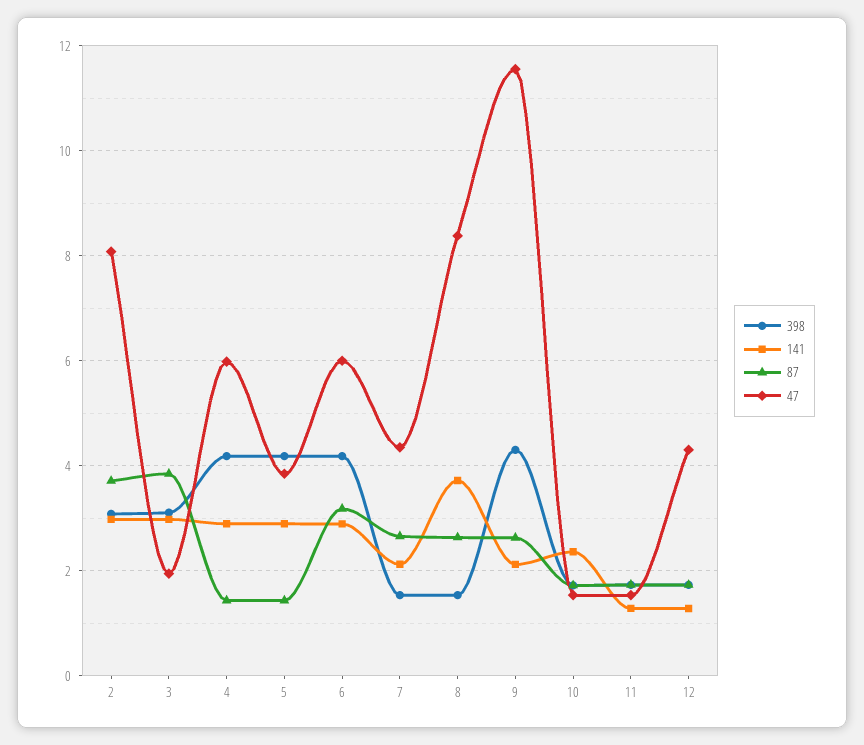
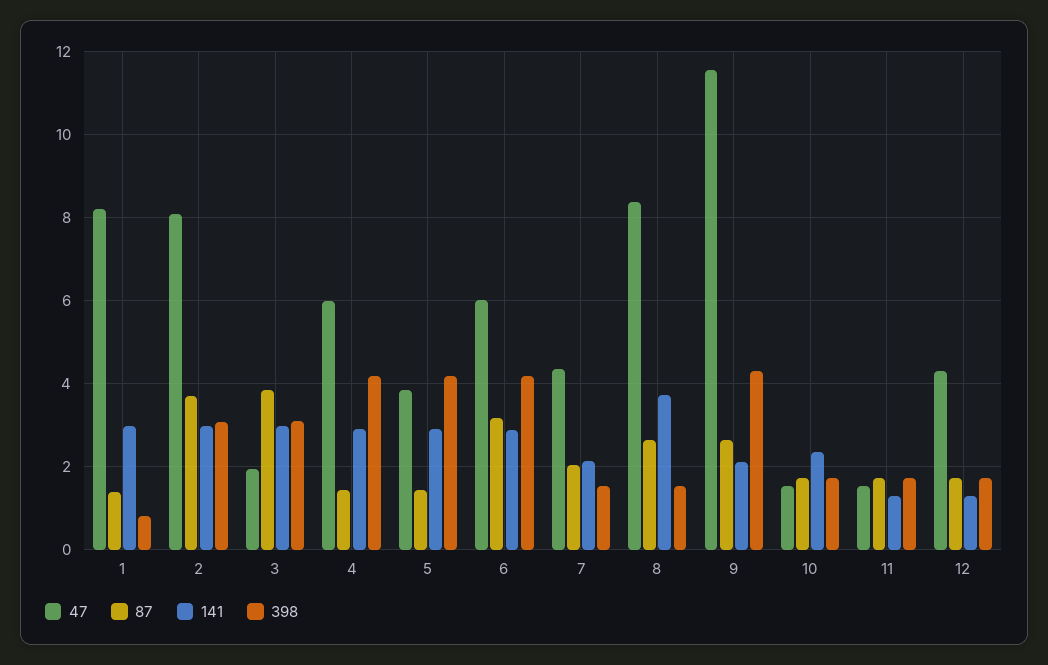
87, 7: 2.6 -> 2
47, 1: none -> 8.2
87, 1: none -> 1.4
141, 1: none -> 3
398, 1: none -> 0.8

